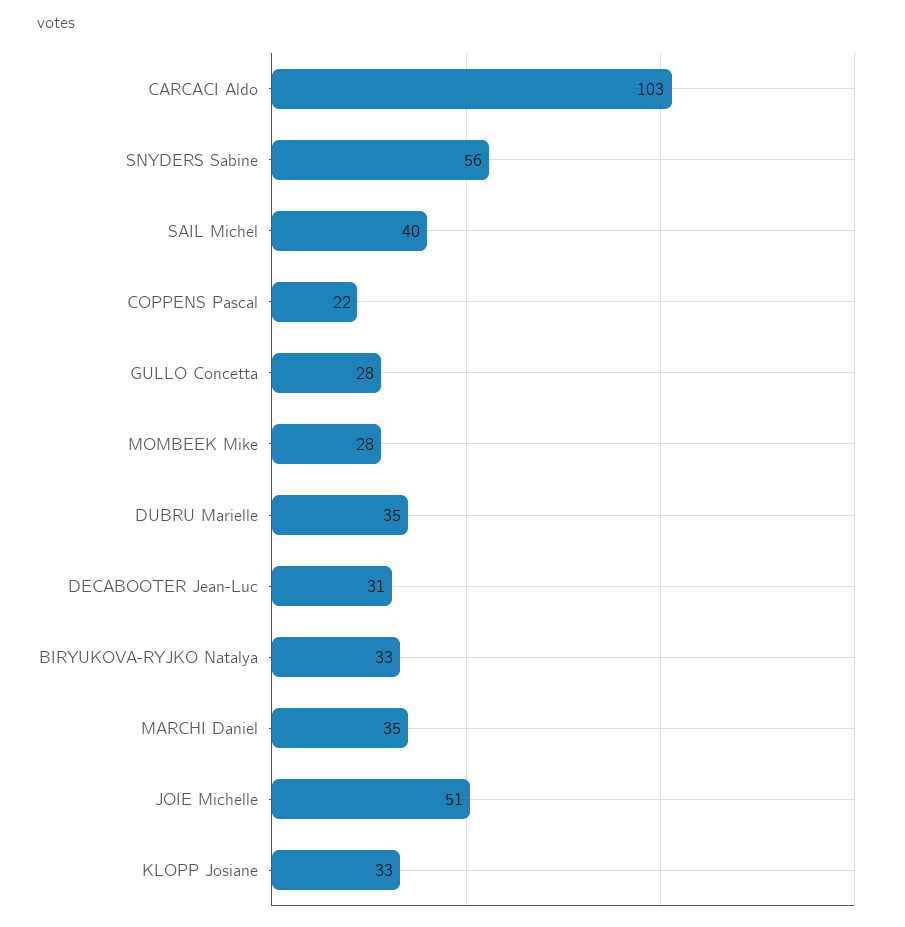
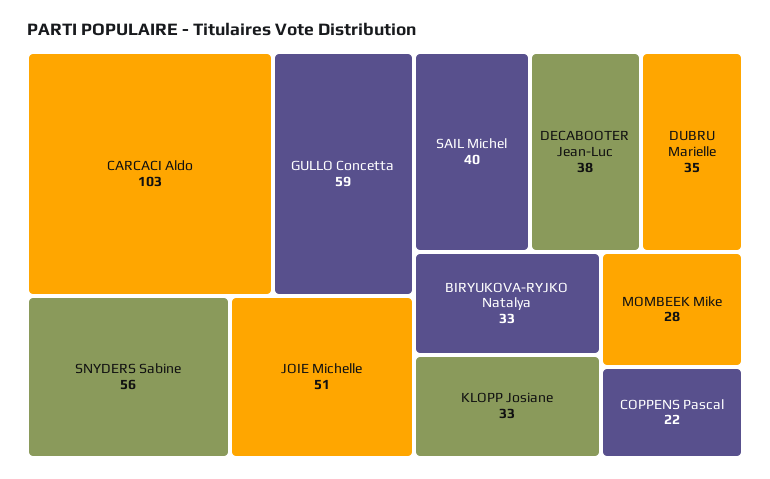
GULLO Concetta: 28 -> 59
DECABOOTER Jean-Luc: 31 -> 38
MARCHI Daniel: 35 -> none

